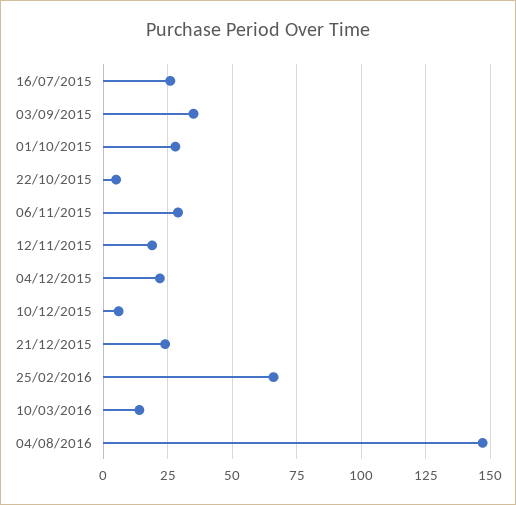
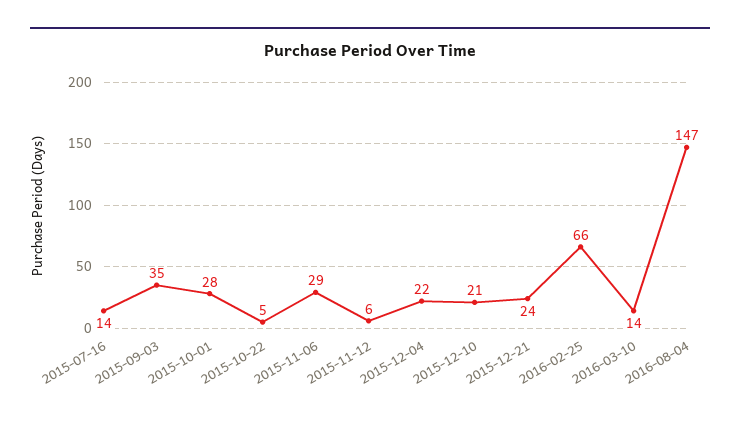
16/07/2015: 25 -> 14
12/11/2015: 20 -> 6
10/12/2015: 5 -> 21

